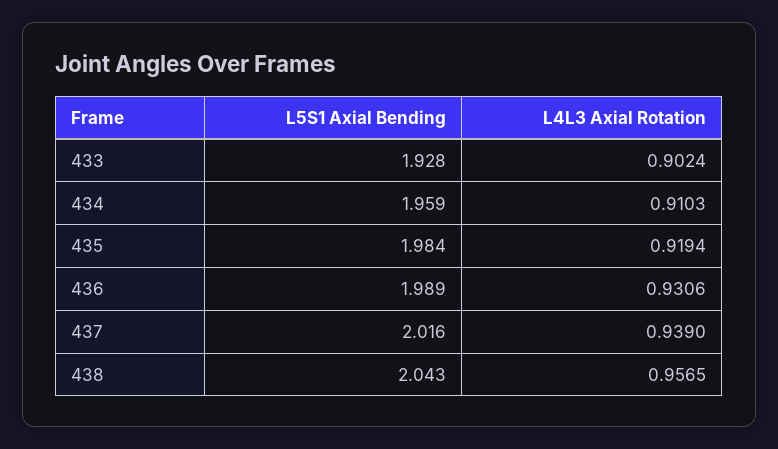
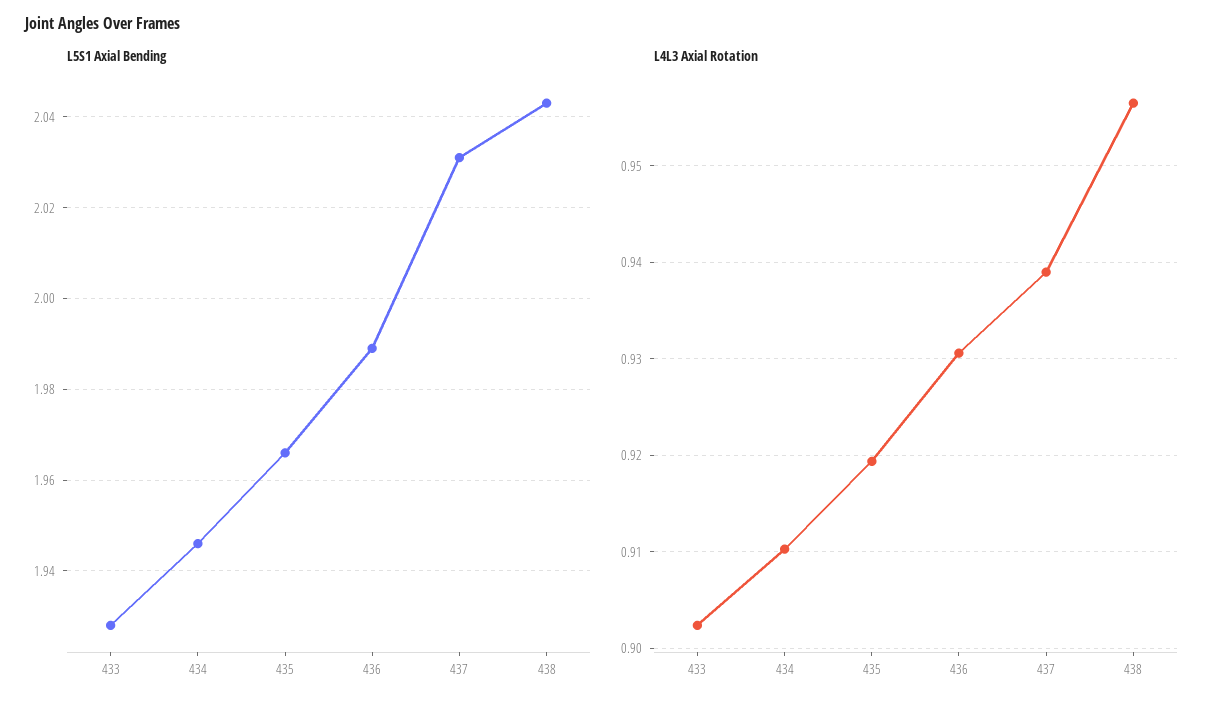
L5S1 Axial Bending, 434: 1.959 -> 1.945
L5S1 Axial Bending, 435: 1.984 -> 1.965
L5S1 Axial Bending, 437: 2.016 -> 2.03

